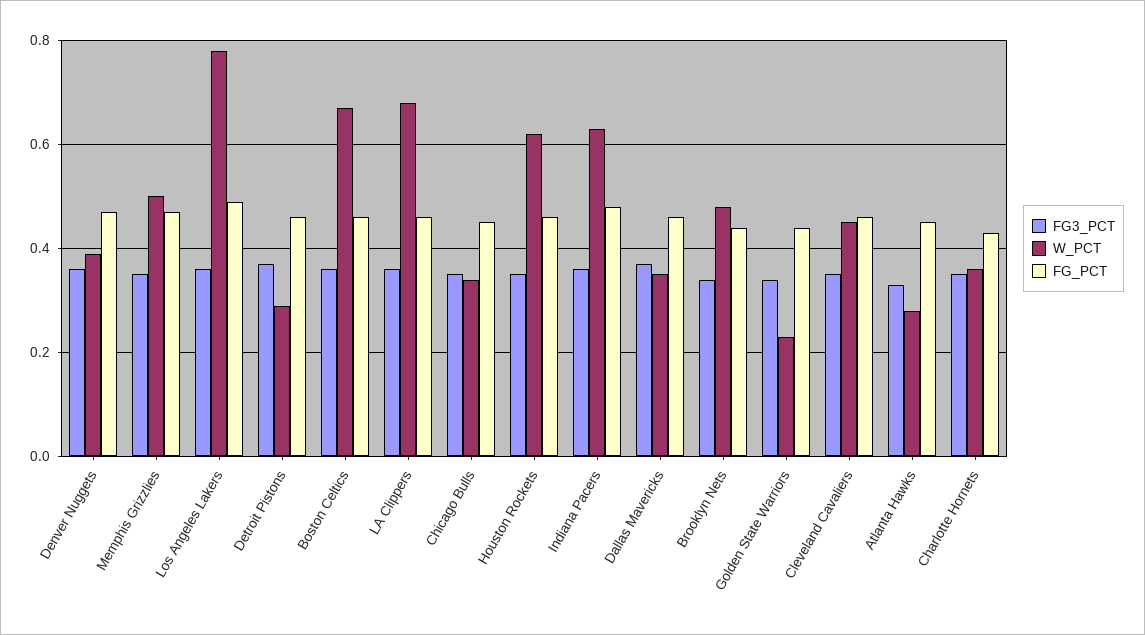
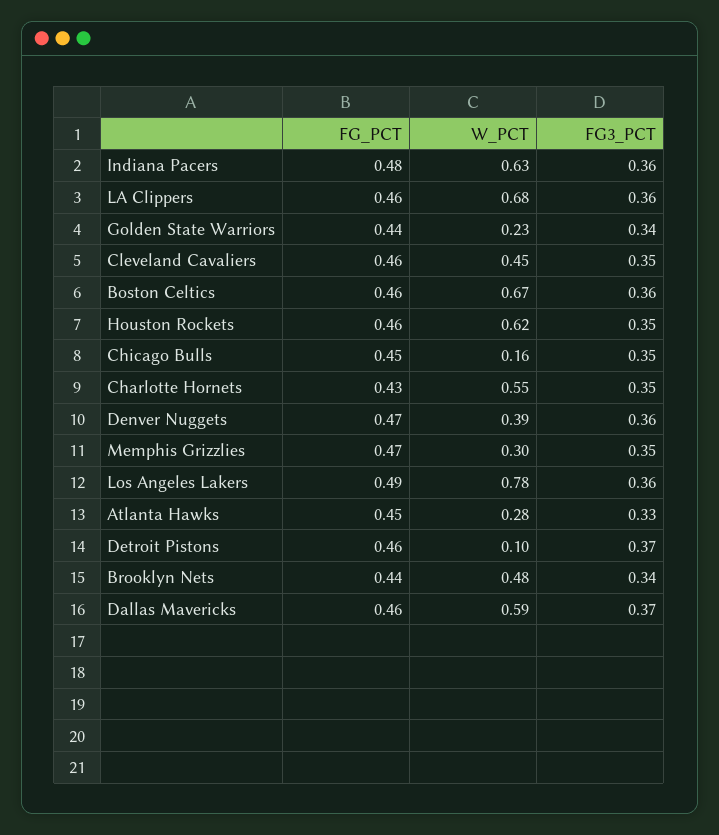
W_PCT, Memphis Grizzlies: 0.5 -> 0.3
W_PCT, Detroit Pistons: 0.3 -> 0.1
W_PCT, Chicago Bulls: 0.35 -> 0.16
W_PCT, Dallas Mavericks: 0.35 -> 0.59
W_PCT, Charlotte Hornets: 0.35 -> 0.55

